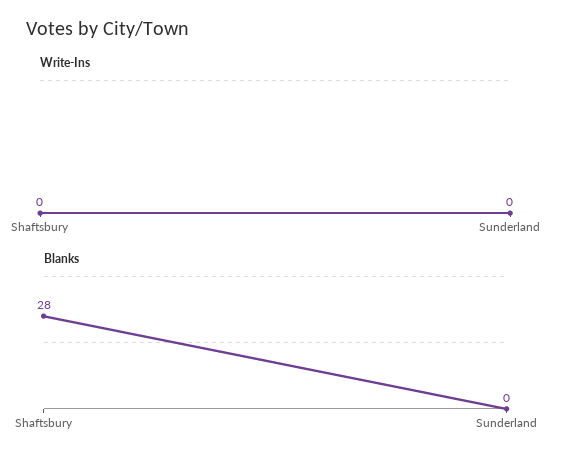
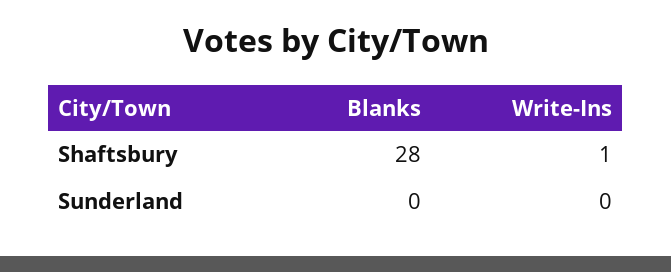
Write-Ins, Shaftsbury: 0 -> 1

